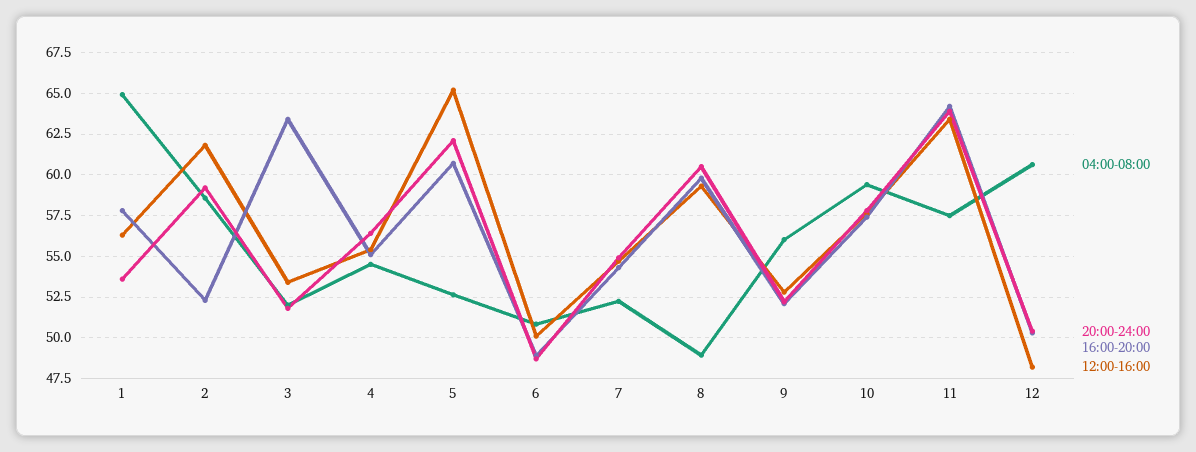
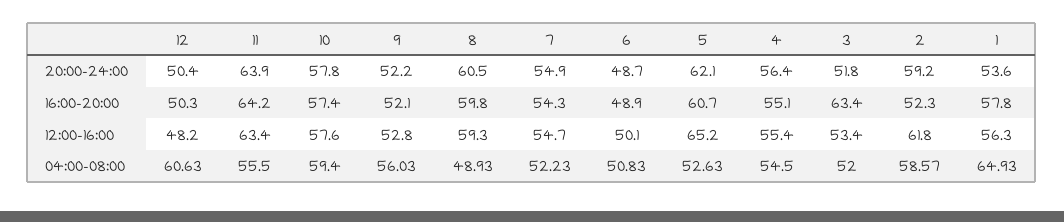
04:00-08:00, 11: 57.5 -> 55.5

